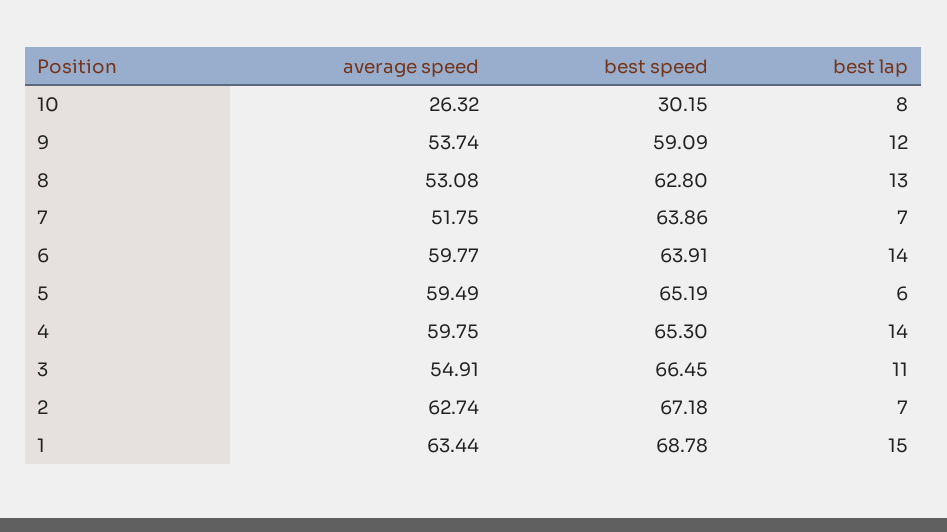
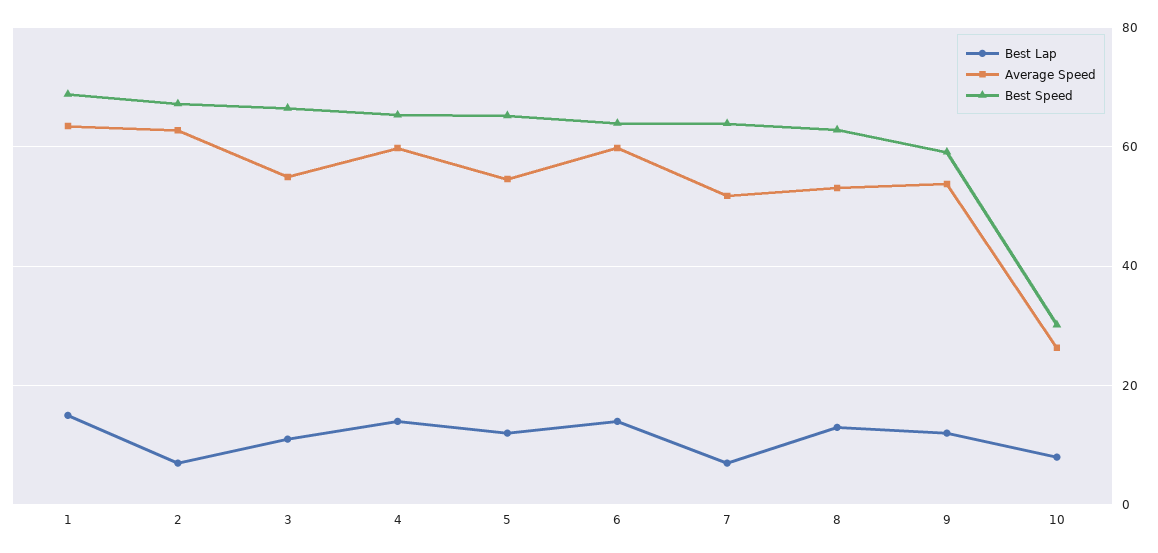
average speed, 5: 59.49 -> 54
best lap, 5: 6 -> 12

